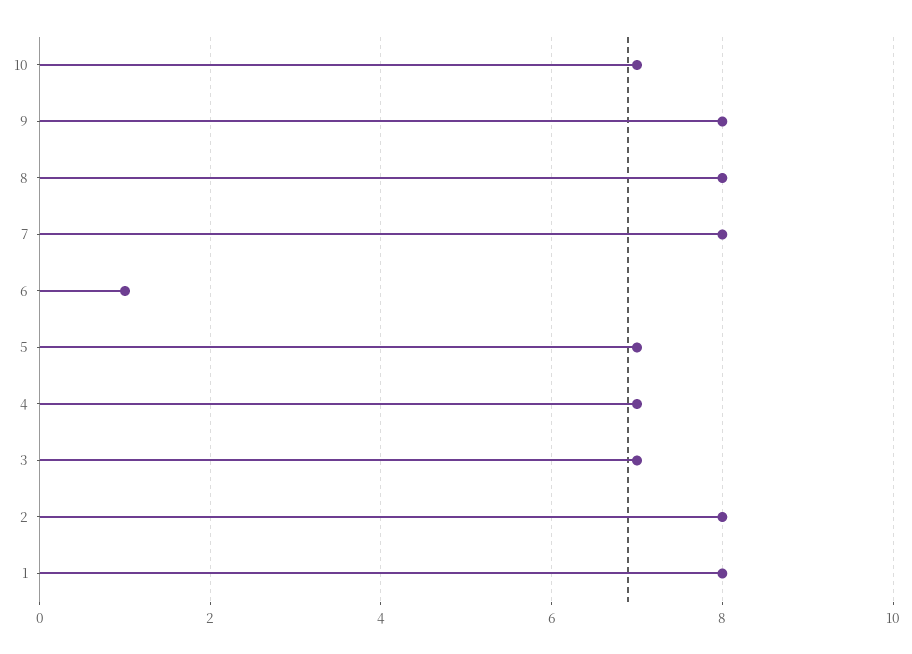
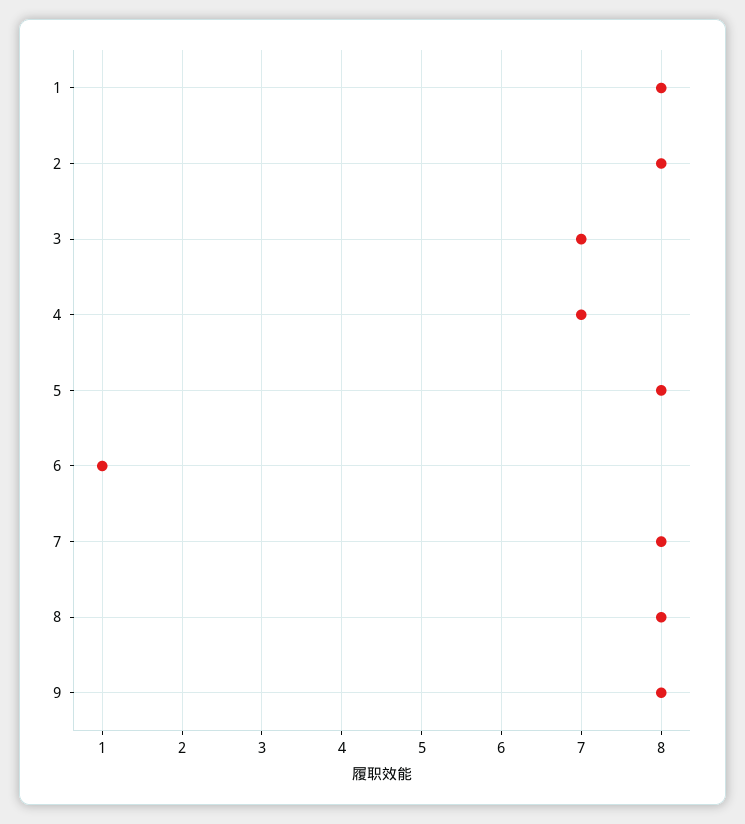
10: 7 -> none
5: 7 -> 8

